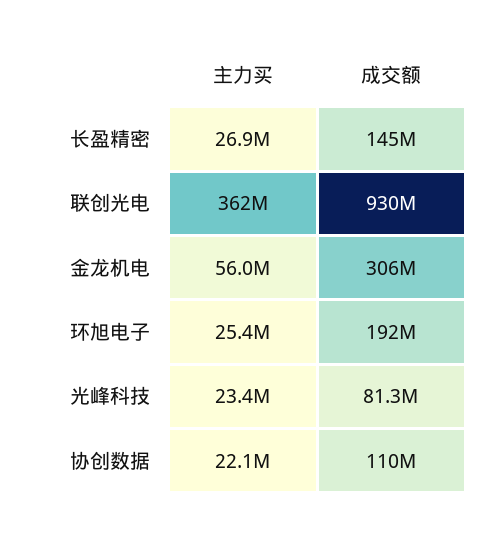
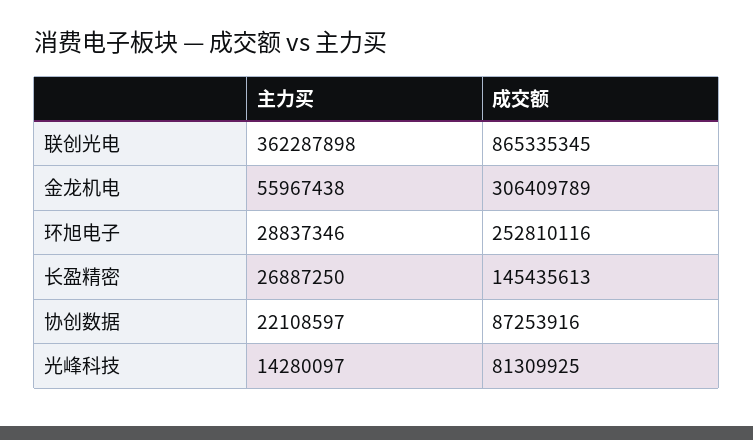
成交额, 联创光电: 930000000 -> 865335345
主力买, 环旭电子: 25400000 -> 28837346
成交额, 环旭电子: 192000000 -> 252810116
主力买, 光峰科技: 23400000 -> 14280097
成交额, 协创数据: 110000000 -> 87253916

